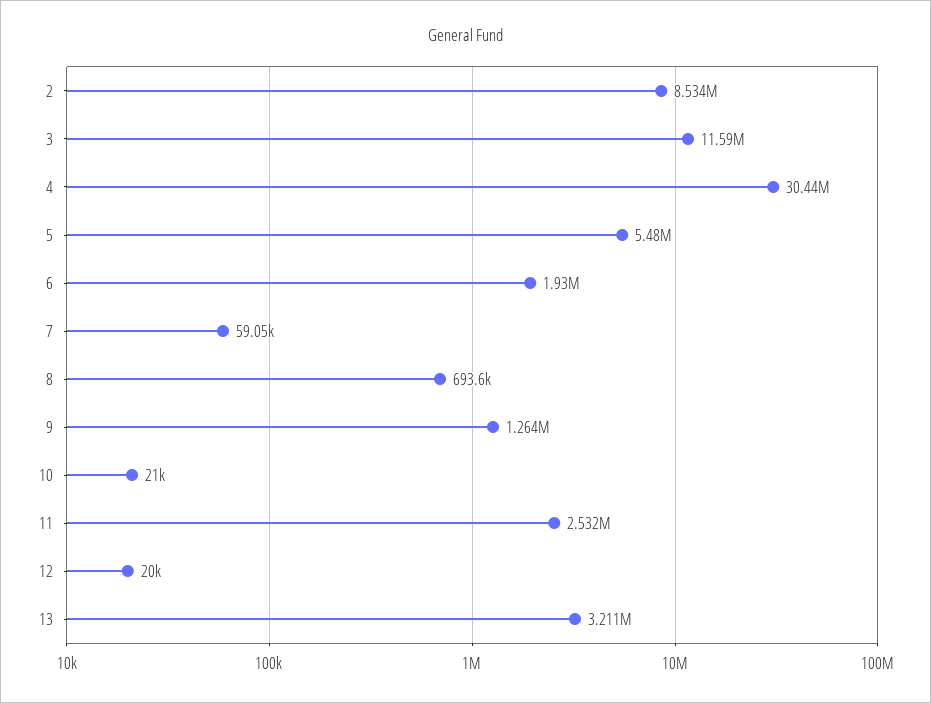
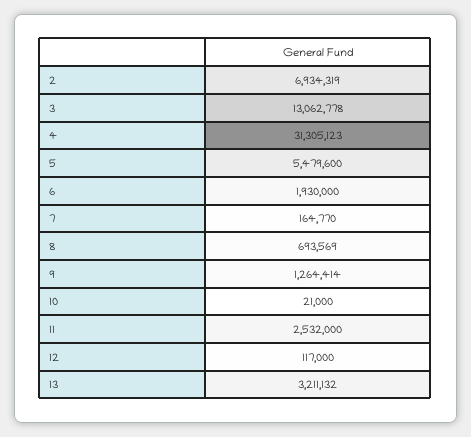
2: 8534000 -> 6934319
3: 11590000 -> 13062778
4: 30440000 -> 31305123
7: 59050 -> 164770
12: 20000 -> 117000

